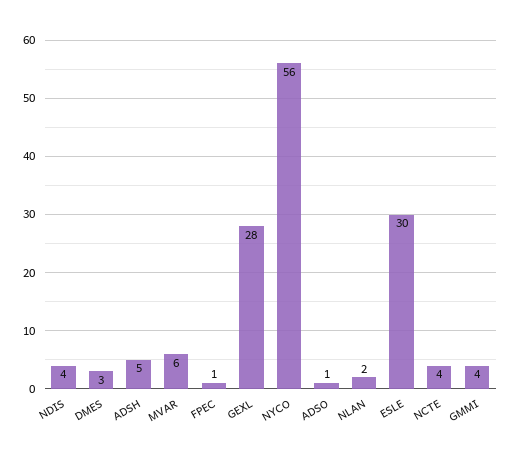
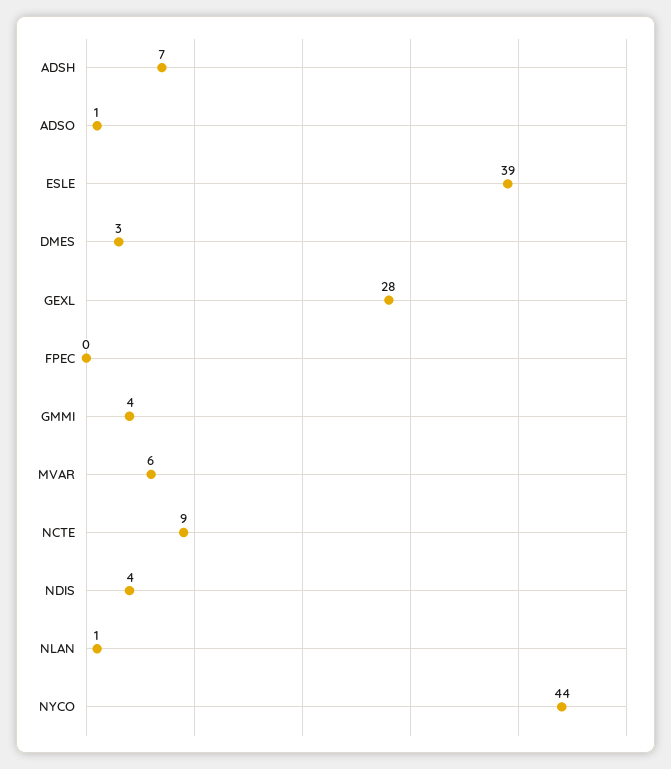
ADSH: 5 -> 7
FPEC: 1 -> 0
NYCO: 56 -> 44
NLAN: 2 -> 1
ESLE: 30 -> 39
NCTE: 4 -> 9

